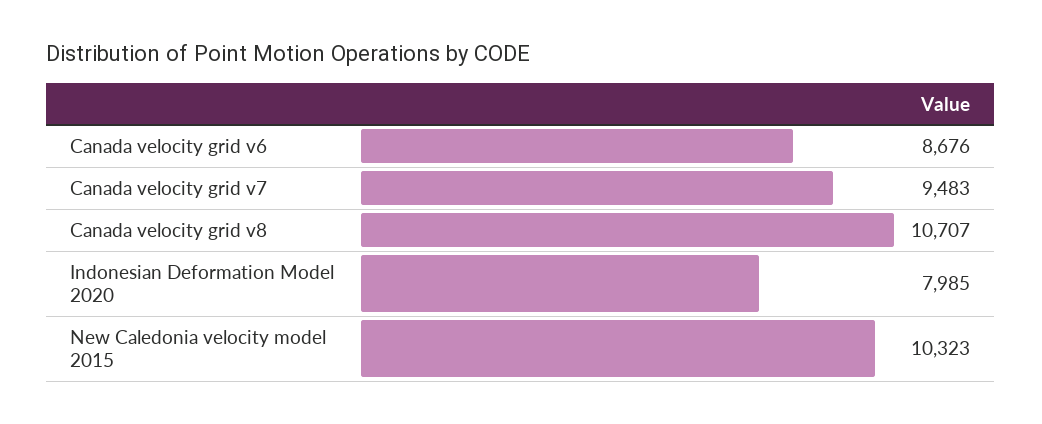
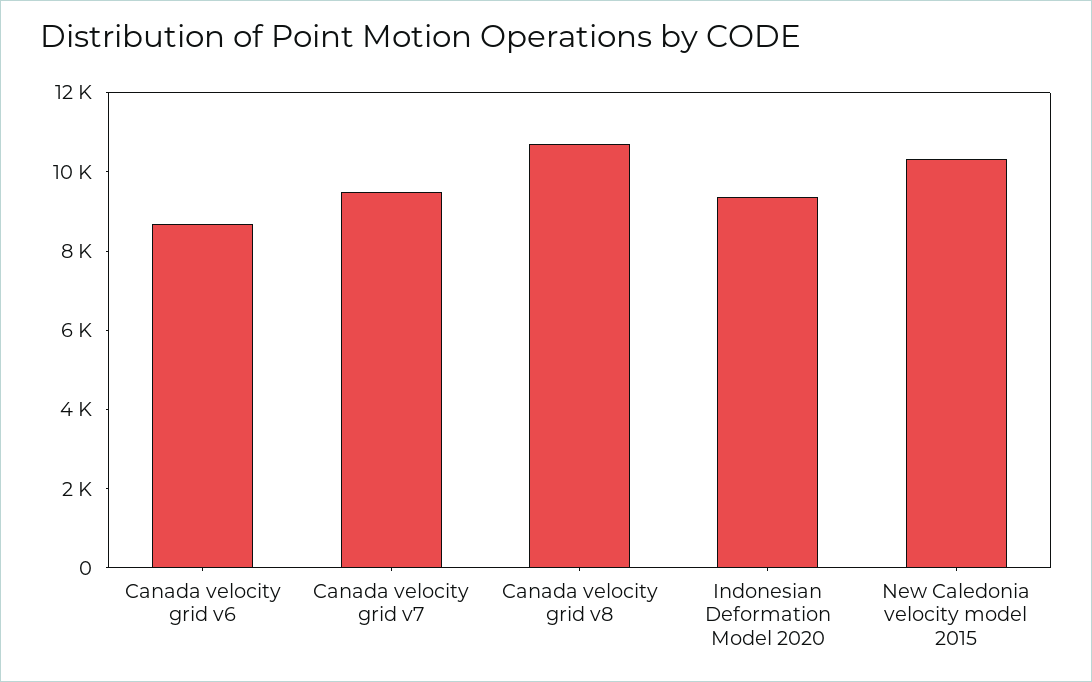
Indonesian Deformation Model 2020: 7985 -> 9500

